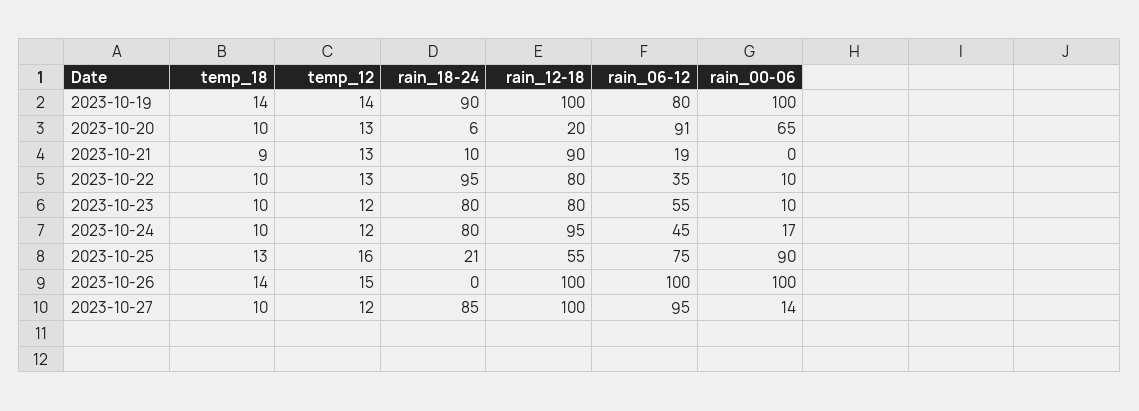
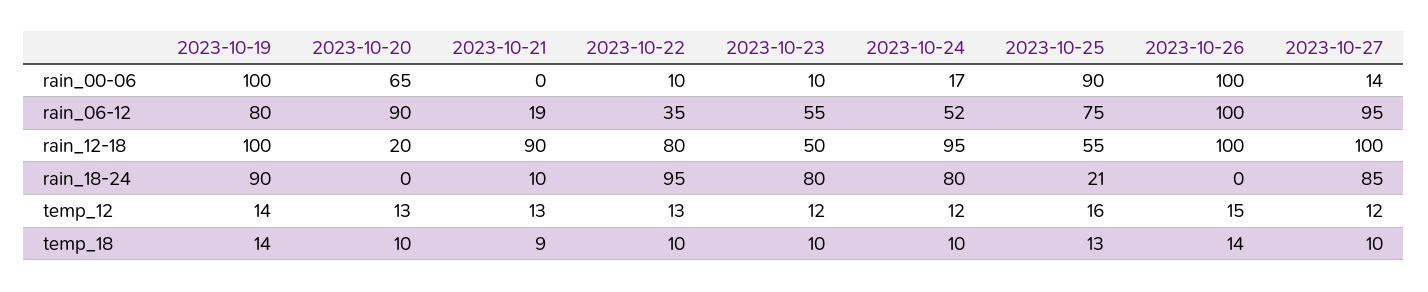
rain_18-24, 2023-10-20: 6 -> 0
rain_06-12, 2023-10-20: 91 -> 90
rain_12-18, 2023-10-23: 80 -> 50
rain_06-12, 2023-10-24: 45 -> 52

